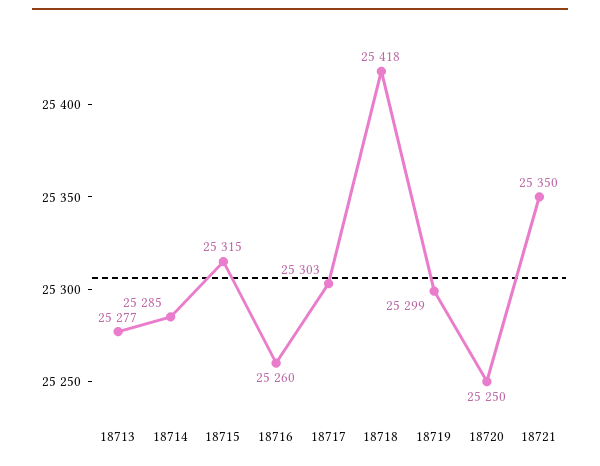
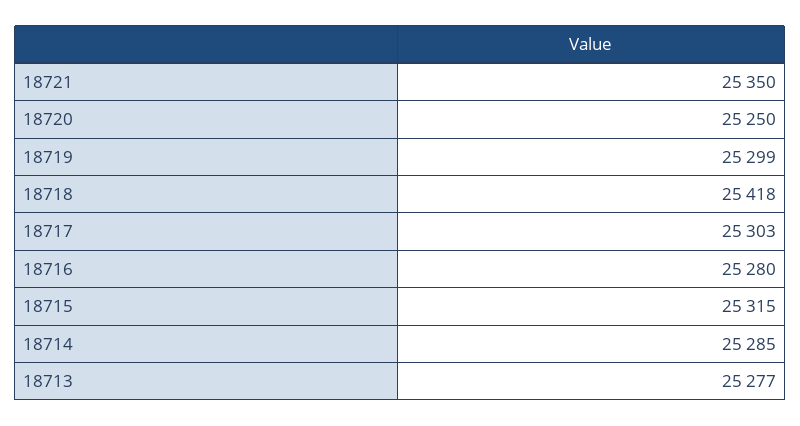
18716: 25260 -> 25280

